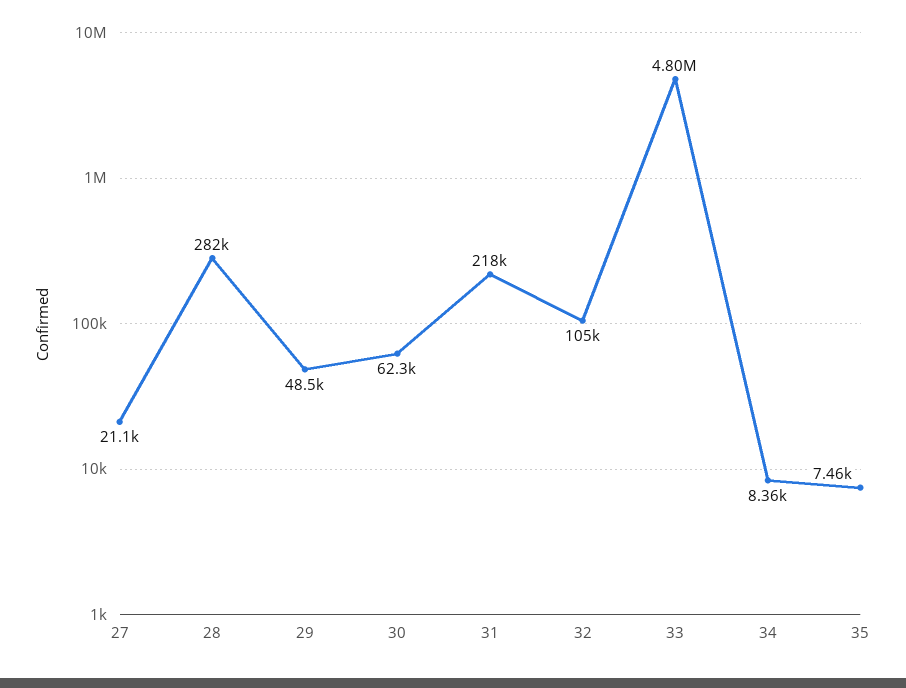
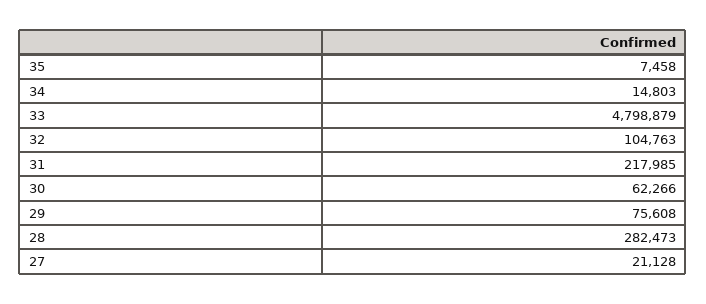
29: 48500 -> 75608
34: 8360 -> 14803

